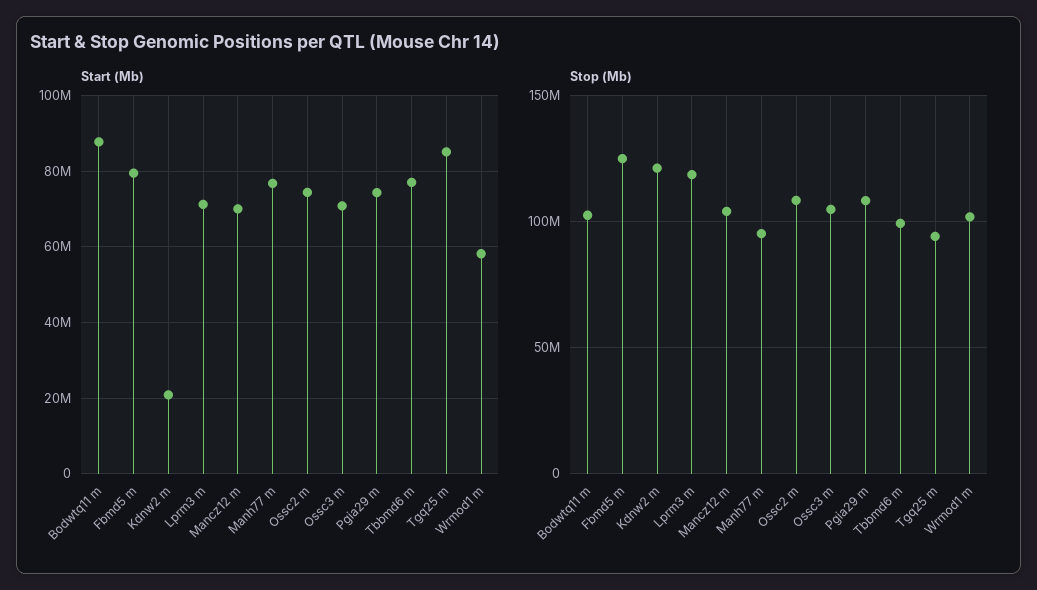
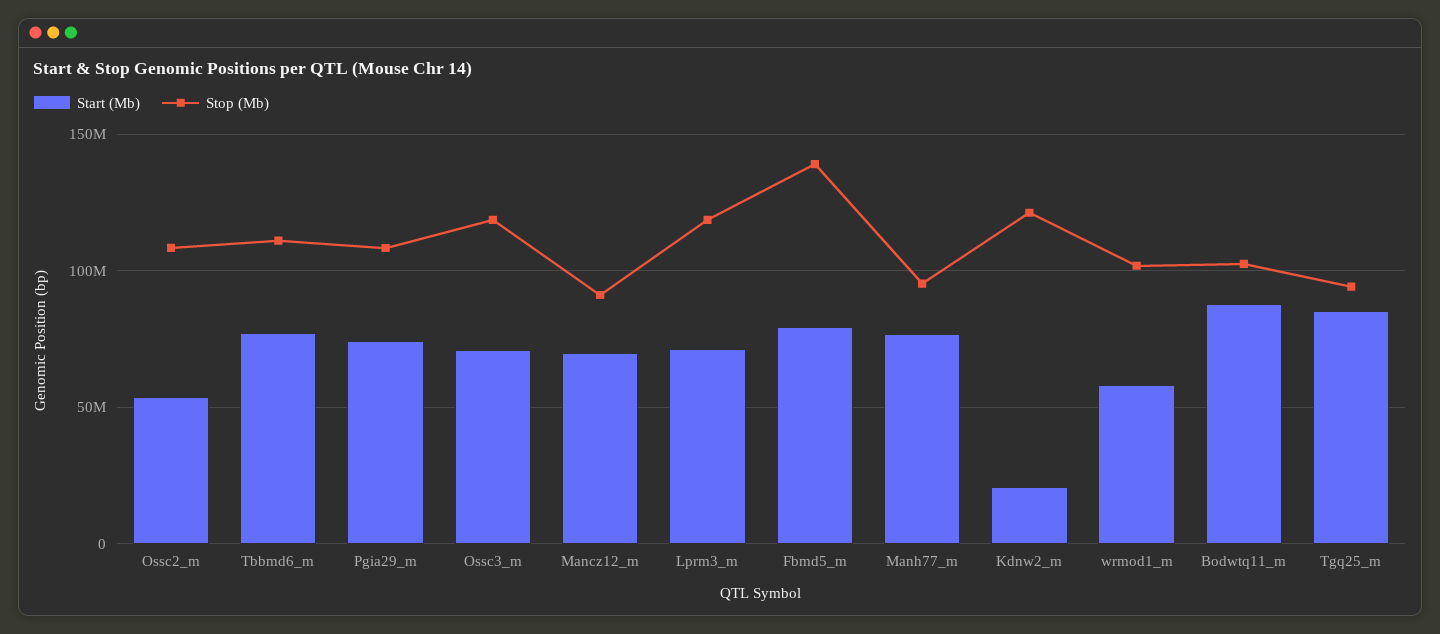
Start (Mb), Ossc2 m: 74000000 -> 55000000
Stop (Mb), Fbmd5 m: 125000000 -> 140000000
Stop (Mb), Mancz12 m: 105000000 -> 90000000
Stop (Mb), Ossc3 m: 105000000 -> 120000000
Stop (Mb), Tbbmd6 m: 100000000 -> 110000000

